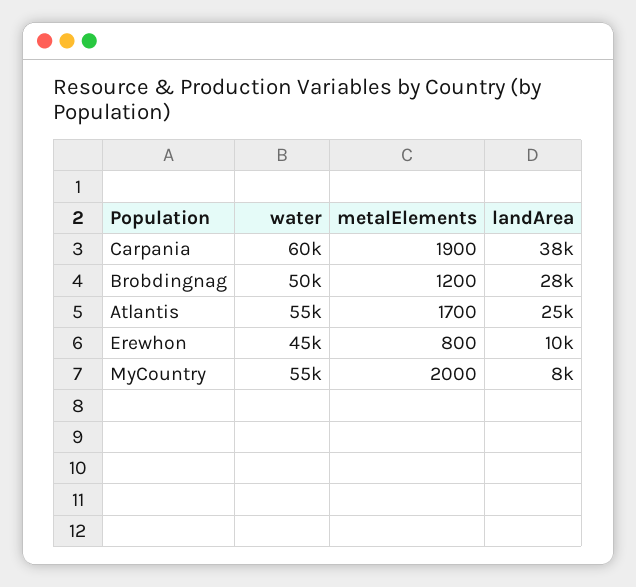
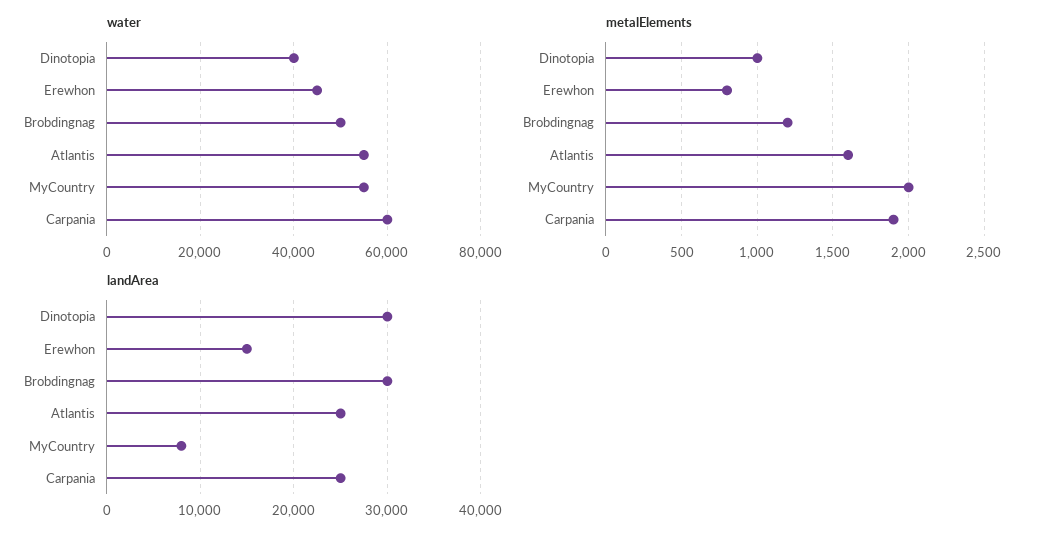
landArea, Carpania: 38000 -> 25000
landArea, Brobdingnag: 28000 -> 30000
metalElements, Atlantis: 1700 -> 1600
landArea, Erewhon: 10000 -> 15000
water, Dinotopia: none -> 40000
metalElements, Dinotopia: none -> 1000
landArea, Dinotopia: none -> 30000

